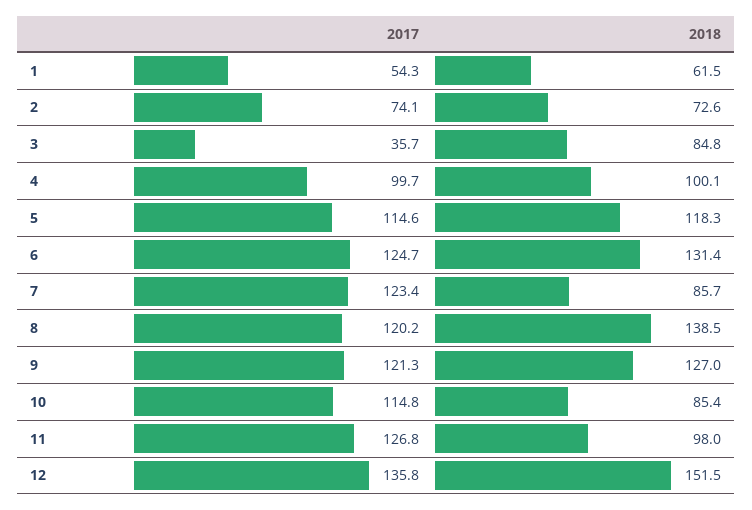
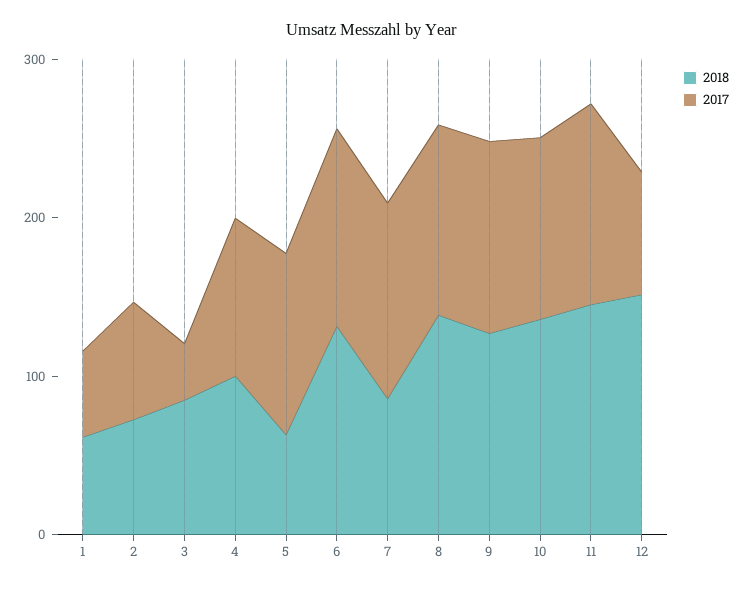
2018, 5: 118.3 -> 60
2018, 10: 85.4 -> 140
2018, 11: 98 -> 140
2017, 12: 135.8 -> 80

